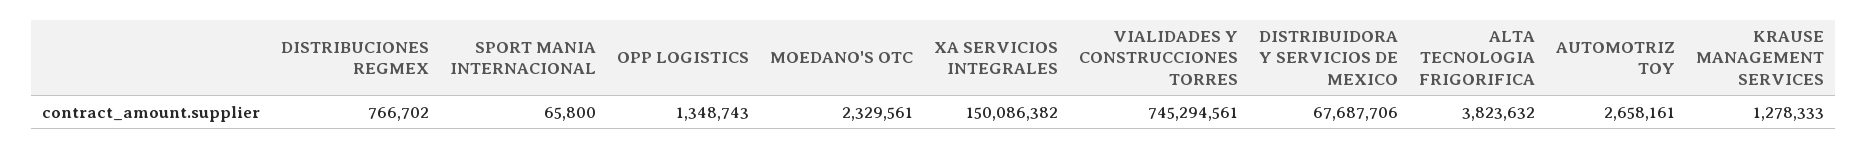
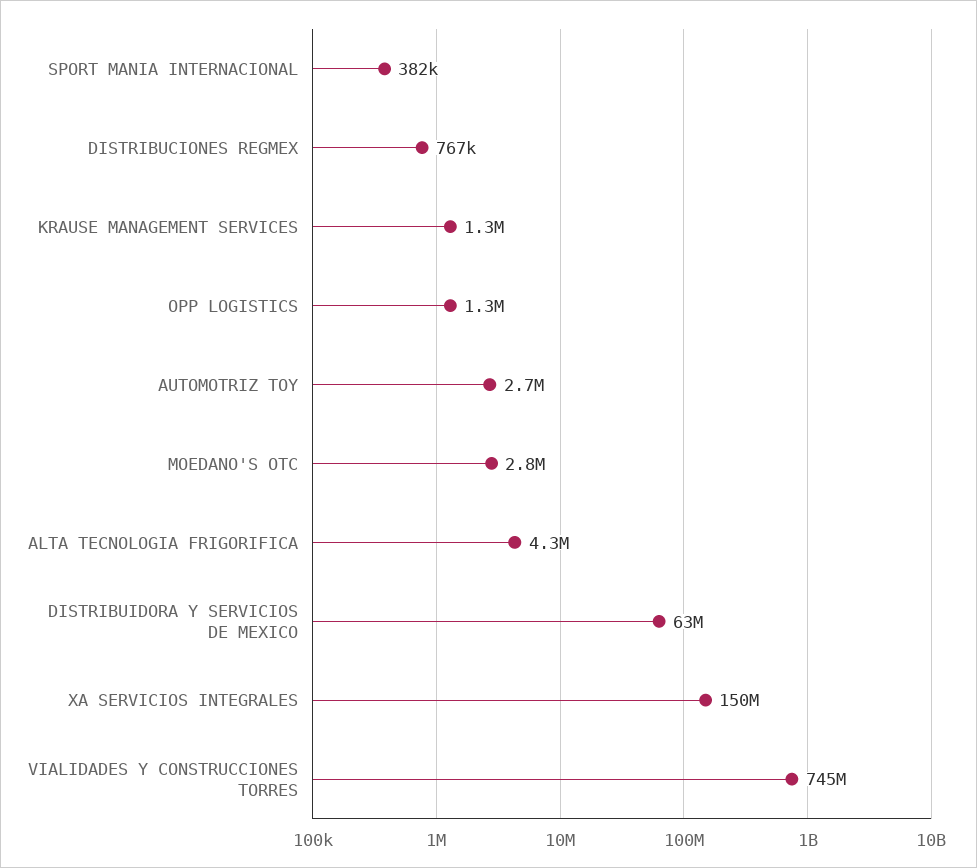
SPORT MANIA INTERNACIONAL: 65800 -> 382000
MOEDANO'S OTC: 2329561 -> 2800000
DISTRIBUIDORA Y SERVICIOS DE MEXICO: 67687706 -> 63000000
ALTA TECNOLOGIA FRIGORIFICA: 3823632 -> 4300000

